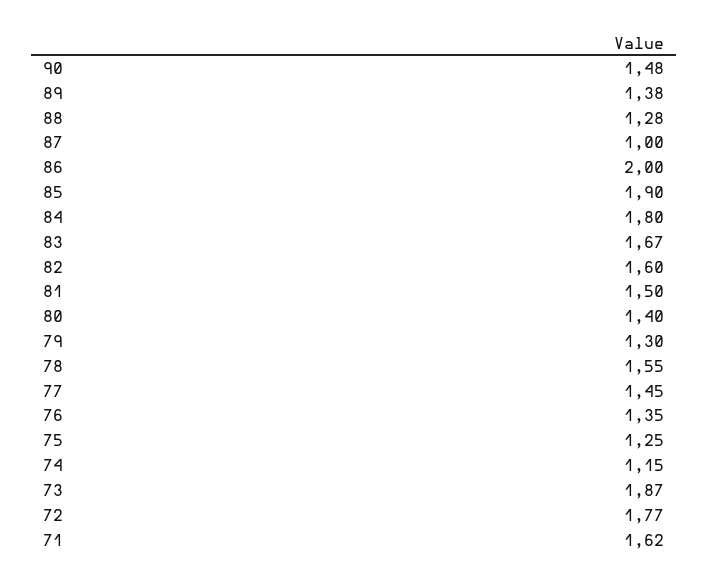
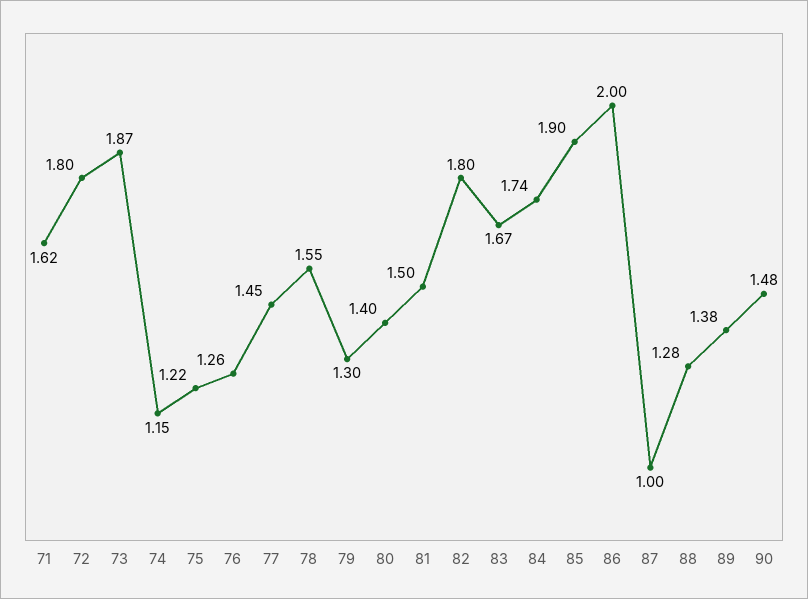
84: 1.8 -> 1.74
82: 1.6 -> 1.8
76: 1.35 -> 1.26
75: 1.25 -> 1.22
72: 1.77 -> 1.8

